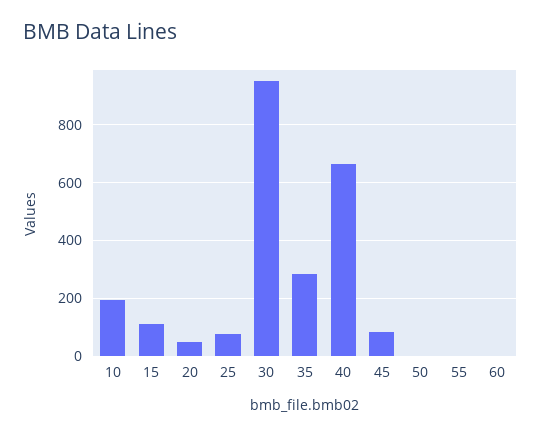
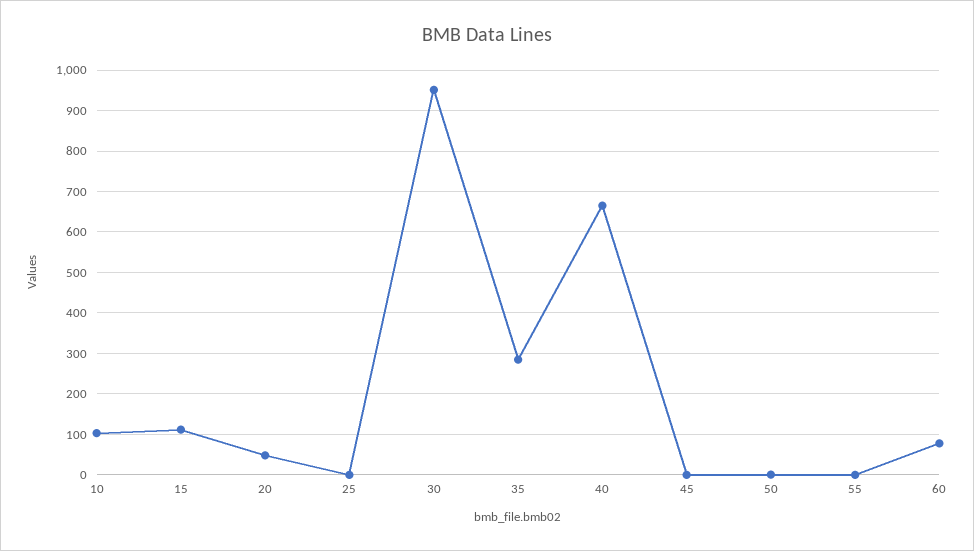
10: 200 -> 100
25: 75 -> 0
45: 75 -> 0
60: 0 -> 80

